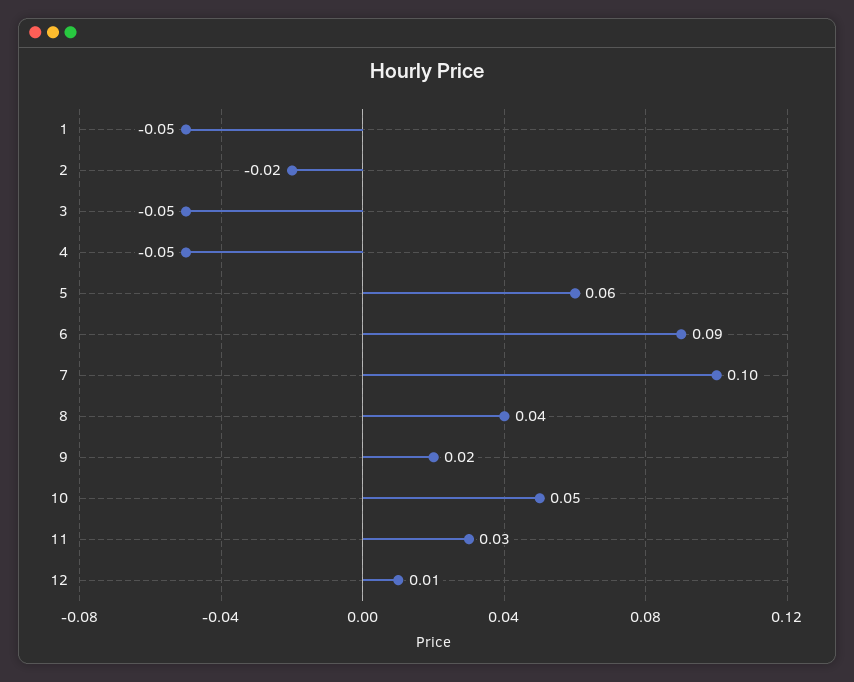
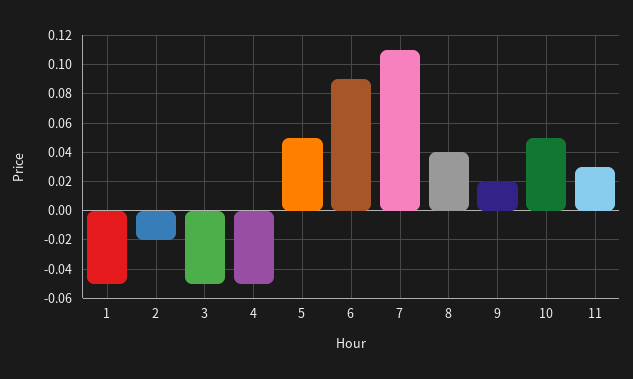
5: 0.06 -> 0.05
7: 0.1 -> 0.11
12: 0.01 -> none

